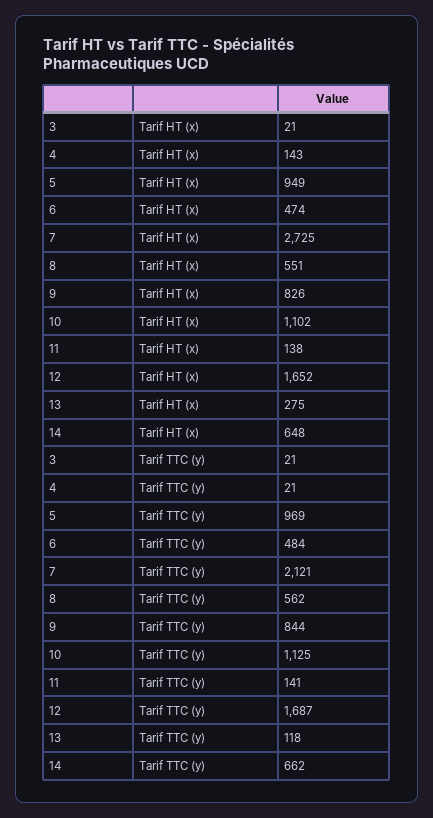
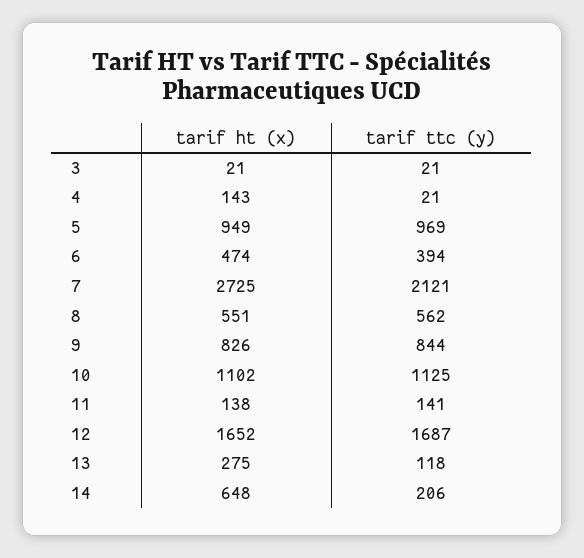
6, Tarif TTC (y): 484 -> 394
14, Tarif TTC (y): 662 -> 206

